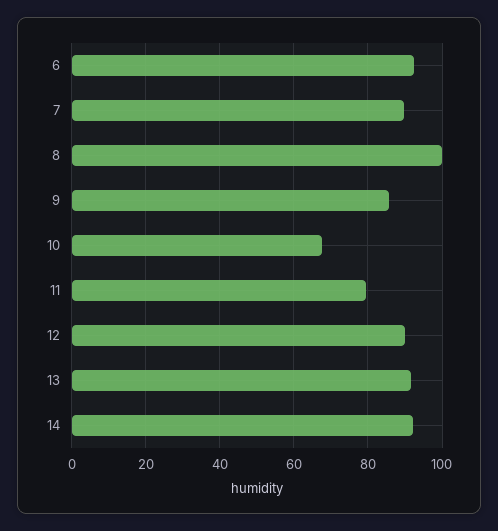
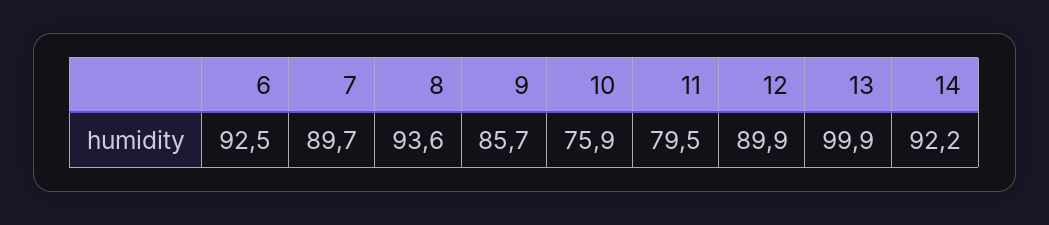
8: 100 -> 93.6
10: 68 -> 75.9
13: 92 -> 99.9

